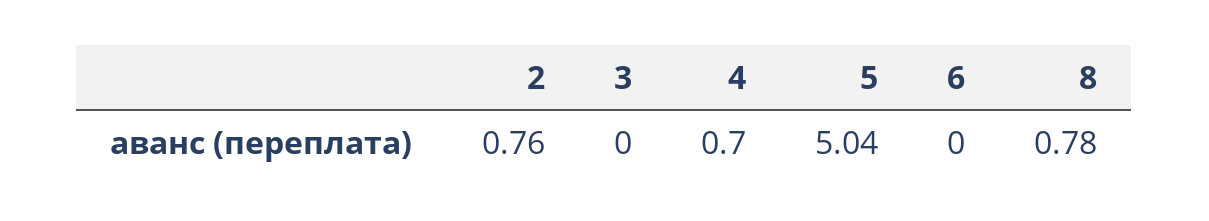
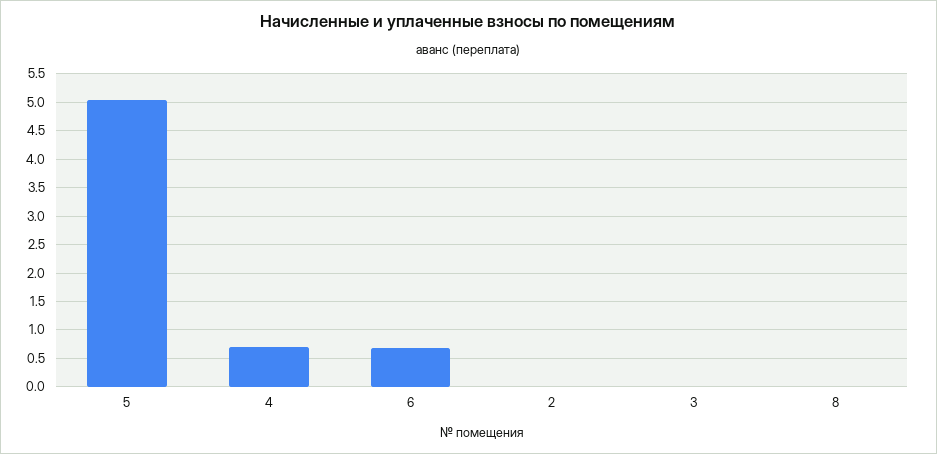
2: 0.76 -> 0
6: 0 -> 0.75
8: 0.78 -> 0

